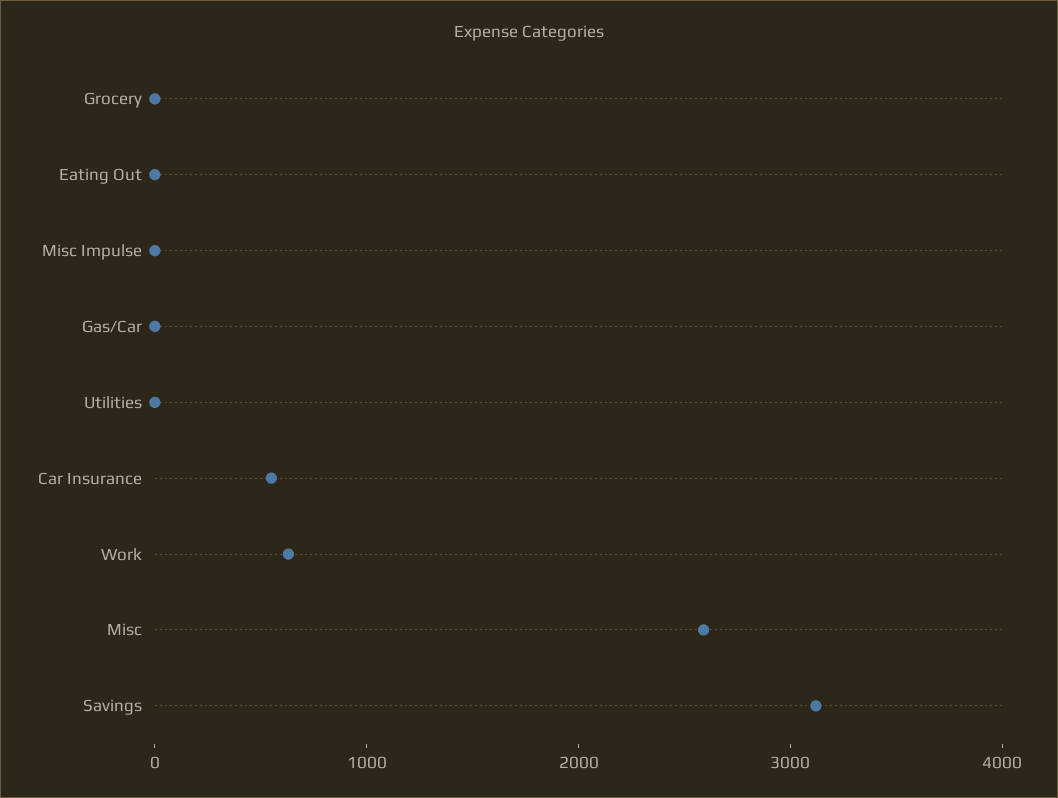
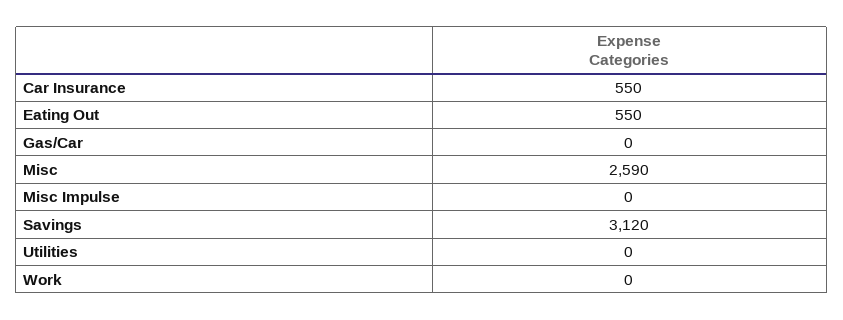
Grocery: 0 -> none
Eating Out: 0 -> 550
Work: 600 -> 0

